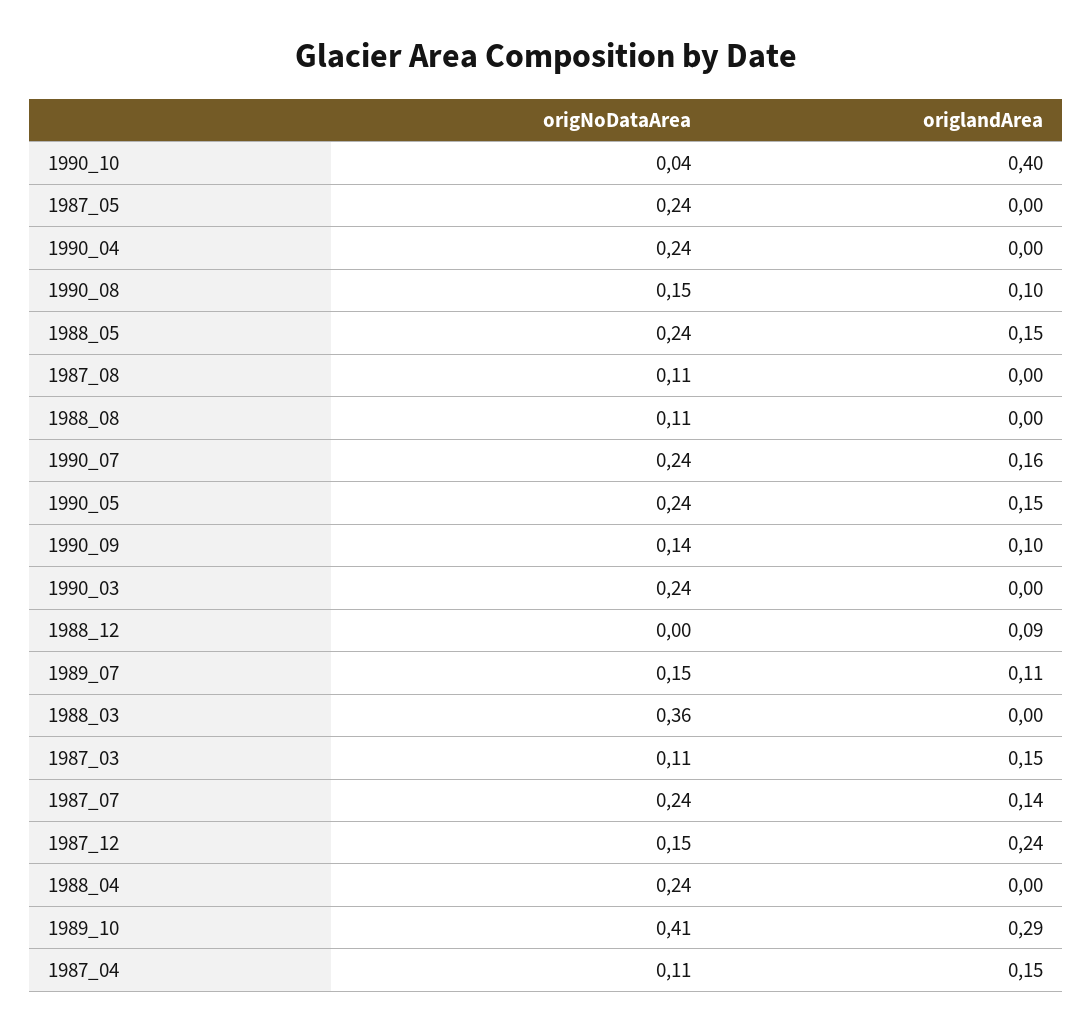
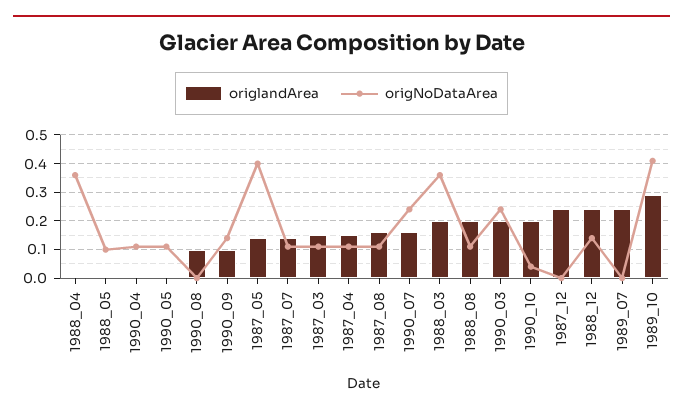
origlandArea, 1990_10: 0.4 -> 0.2
origNoDataArea, 1987_05: 0.24 -> 0.4
origlandArea, 1987_05: 0 -> 0.15
origNoDataArea, 1990_04: 0.24 -> 0.1
origNoDataArea, 1990_08: 0.15 -> 0
origNoDataArea, 1988_05: 0.24 -> 0.1
origlandArea, 1988_05: 0.15 -> 0
origlandArea, 1987_08: 0 -> 0.15
origlandArea, 1988_08: 0 -> 0.2
origNoDataArea, 1990_05: 0.24 -> 0.1
origlandArea, 1990_05: 0.15 -> 0
origlandArea, 1990_03: 0 -> 0.2
origNoDataArea, 1988_12: 0 -> 0.15
origlandArea, 1988_12: 0.09 -> 0.25
origNoDataArea, 1989_07: 0.15 -> 0
origlandArea, 1989_07: 0.11 -> 0.25
origlandArea, 1988_03: 0 -> 0.2
origNoDataArea, 1987_07: 0.24 -> 0.1
origNoDataArea, 1987_12: 0.15 -> 0
origNoDataArea, 1988_04: 0.24 -> 0.35

